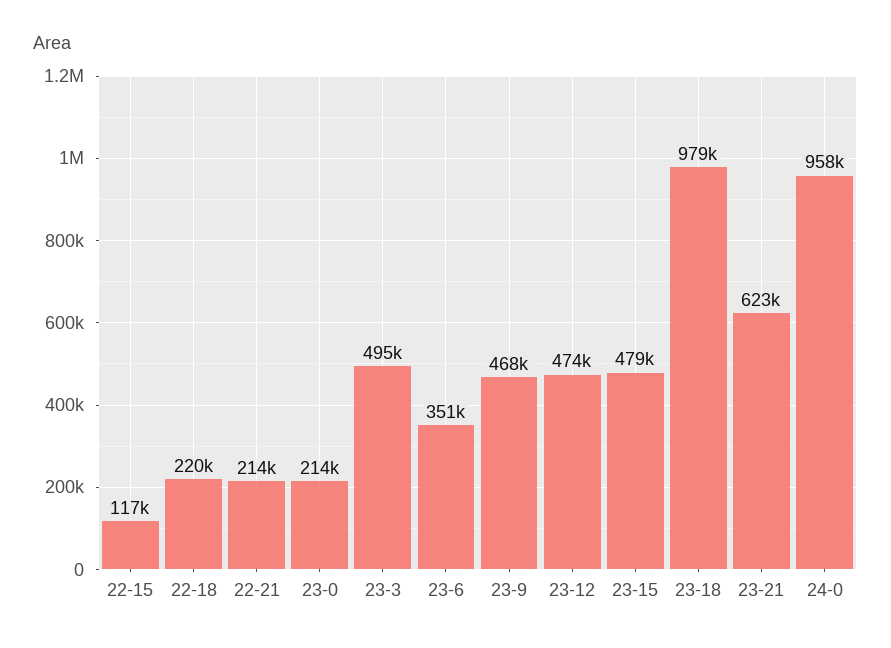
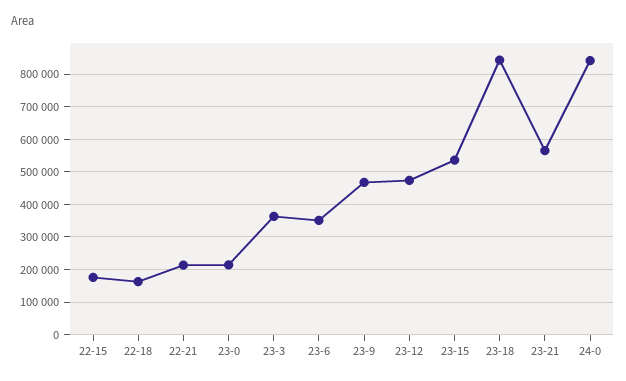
22-15: 117000 -> 180000
22-18: 220000 -> 160000
23-3: 495000 -> 360000
23-15: 479000 -> 540000
23-18: 979000 -> 840000
23-21: 623000 -> 560000
24-0: 958000 -> 840000

